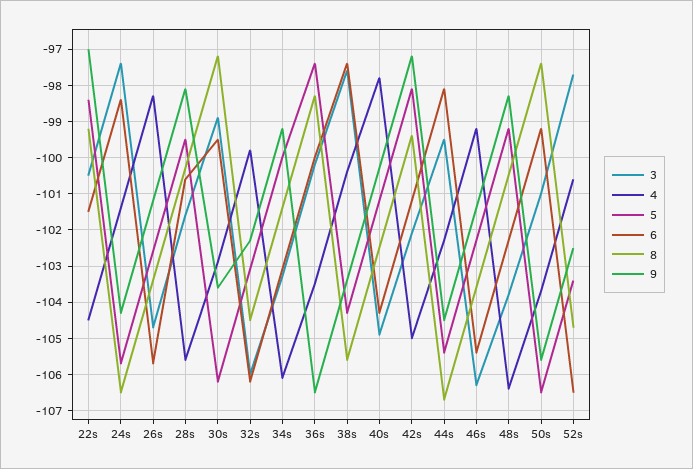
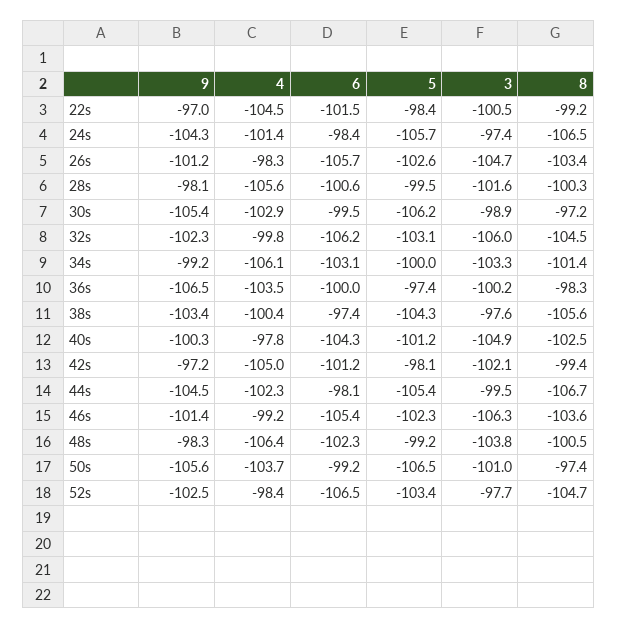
9, 30s: -103.5 -> -105.4
4, 52s: -100.5 -> -98.4

